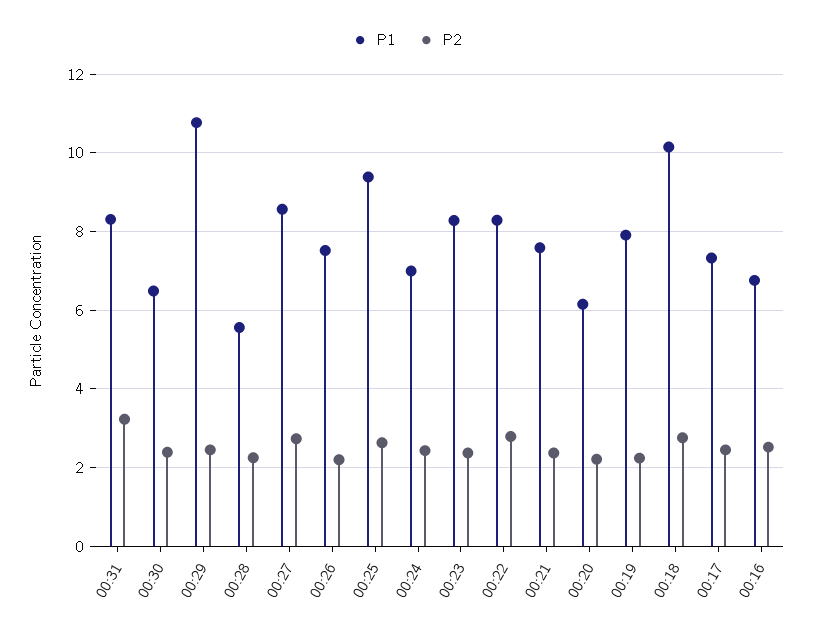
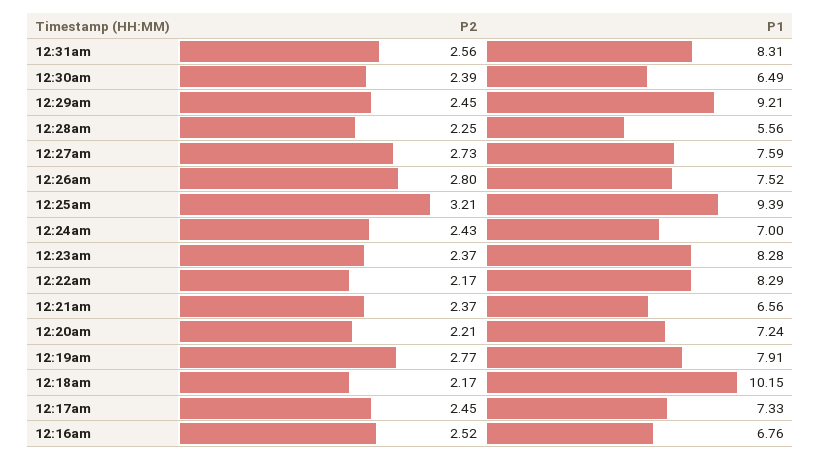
P2, 00:31: 3.2 -> 2.56
P1, 00:29: 10.8 -> 9.21
P1, 00:27: 8.6 -> 7.59
P2, 00:26: 2.2 -> 2.8
P2, 00:25: 2.6 -> 3.21
P2, 00:22: 2.8 -> 2.17
P1, 00:21: 7.6 -> 6.56
P1, 00:20: 6.2 -> 7.24
P2, 00:19: 2.2 -> 2.77
P2, 00:18: 2.8 -> 2.17

